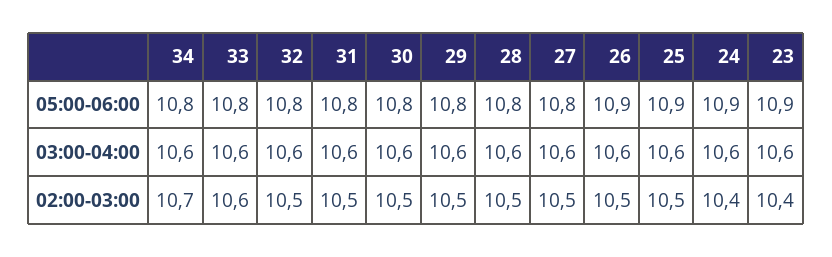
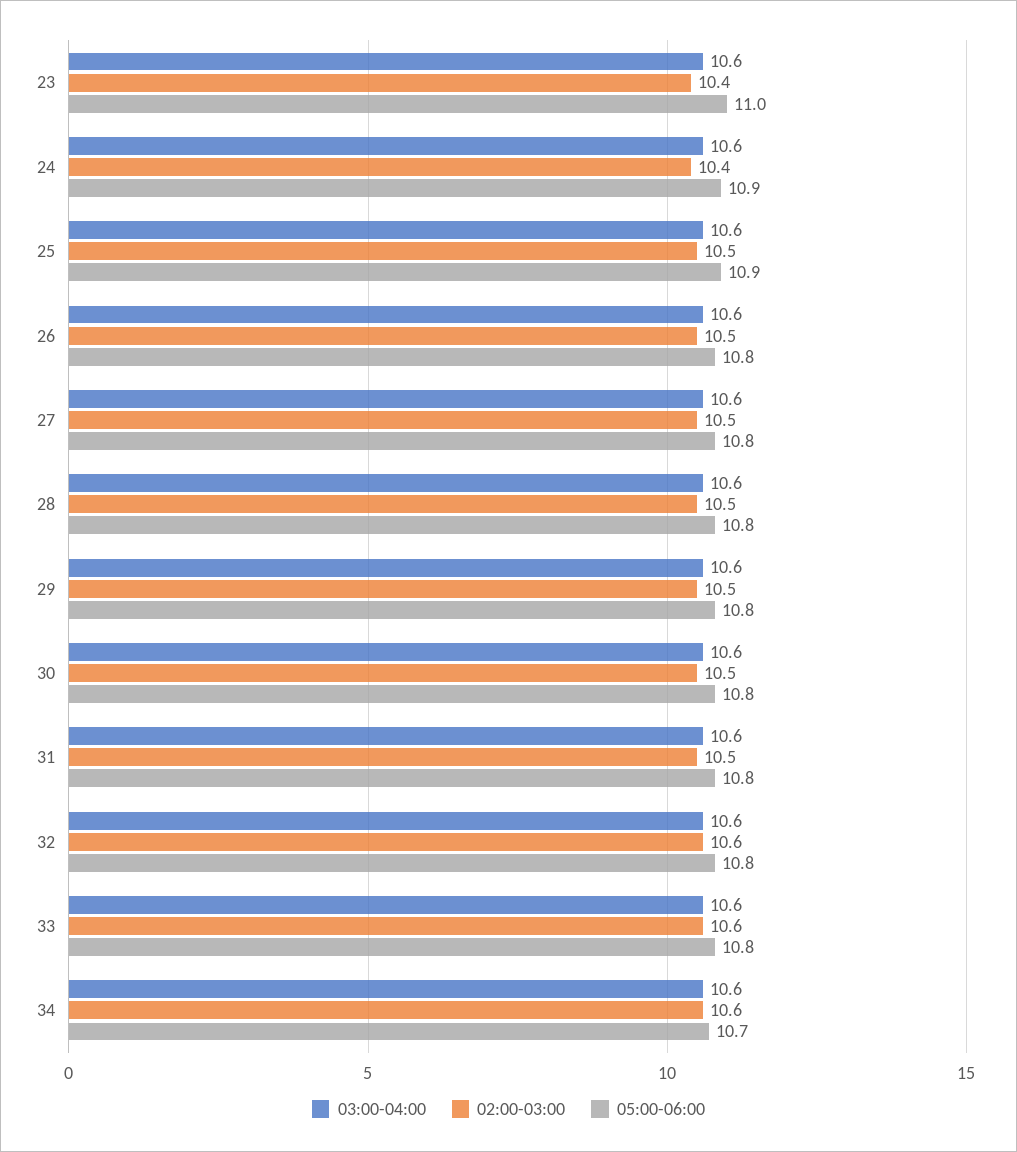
05:00-06:00, 34: 10.8 -> 10.7
05:00-06:00, 26: 10.9 -> 10.8
05:00-06:00, 23: 10.9 -> 11
02:00-03:00, 34: 10.7 -> 10.6
02:00-03:00, 32: 10.5 -> 10.6

